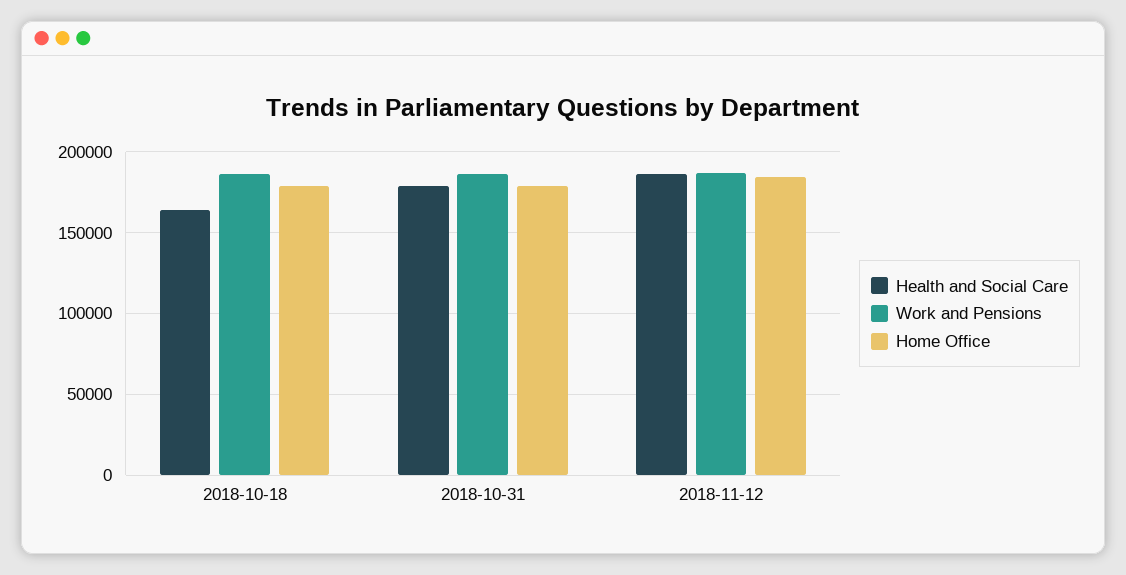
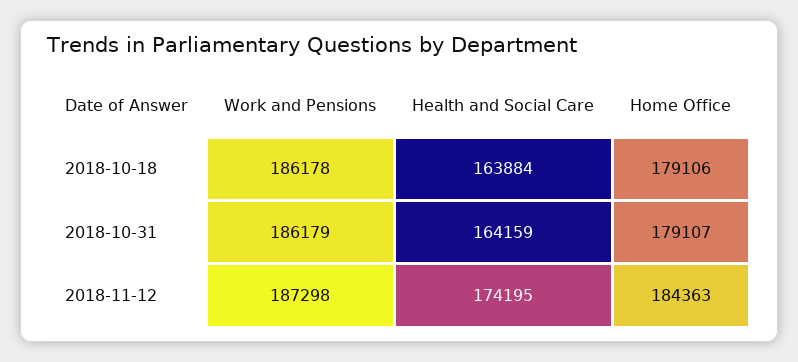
Health and Social Care, 2018-10-31: 180000 -> 164159
Health and Social Care, 2018-11-12: 185000 -> 174195

